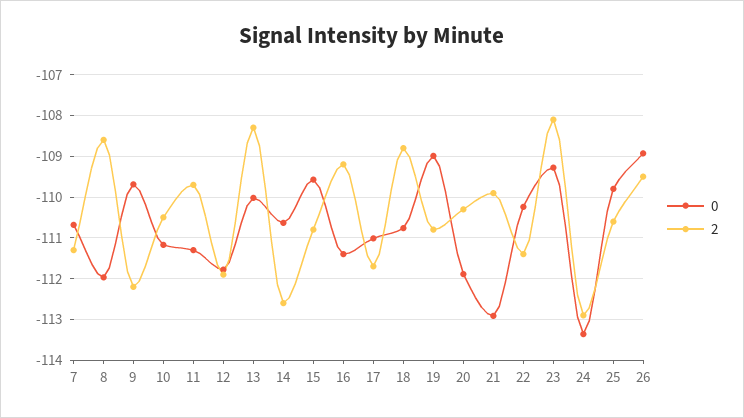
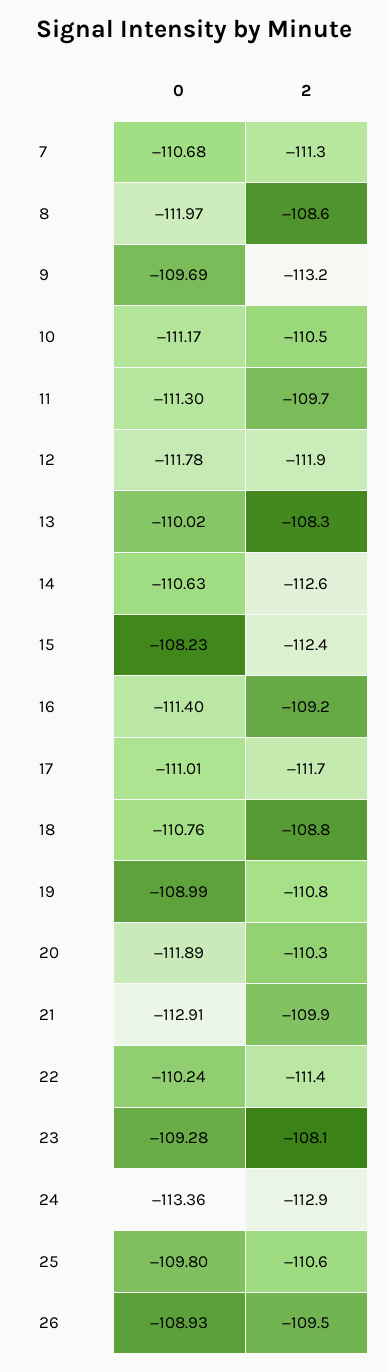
2, 9: -112.2 -> -113.2
0, 15: -109.6 -> -108.23
2, 15: -110.8 -> -112.4

